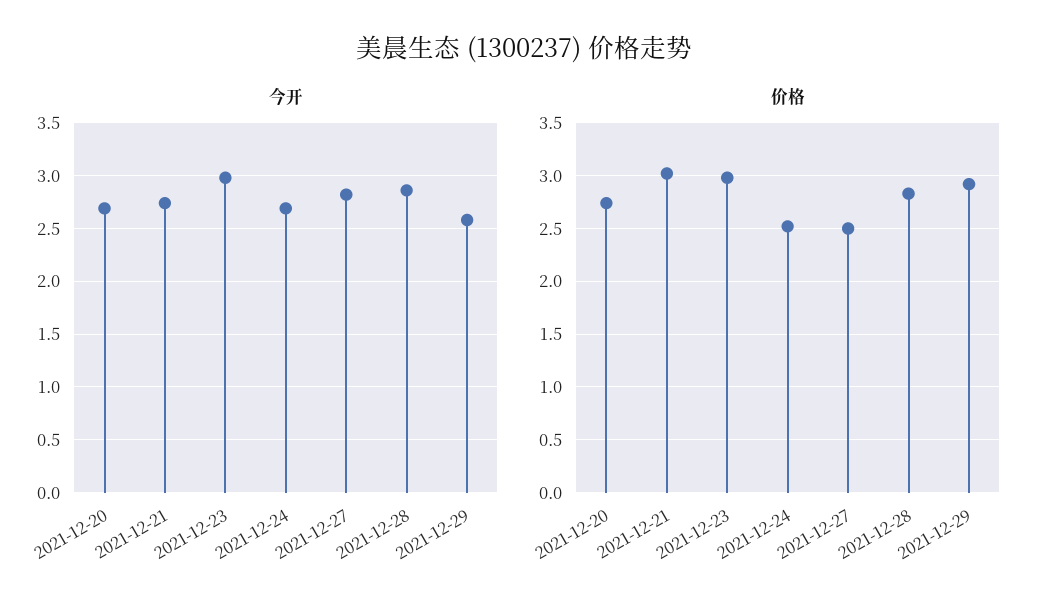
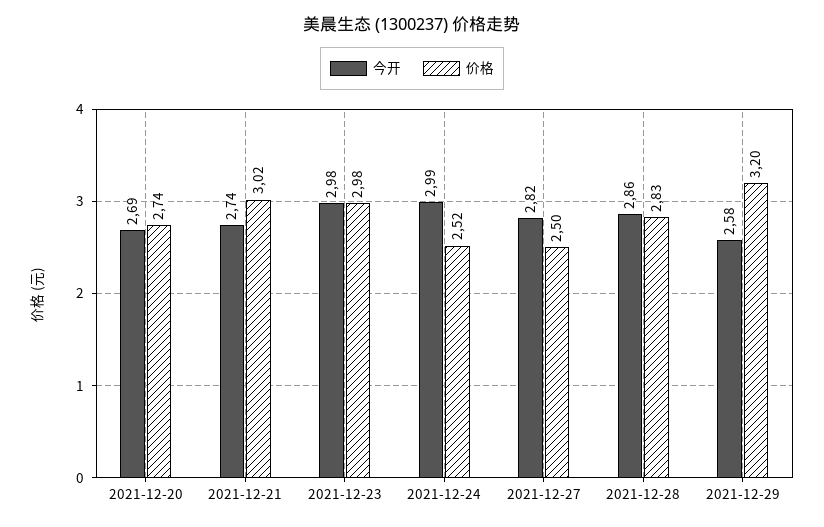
今开, 2021-12-24: 2.7 -> 2.99
价格, 2021-12-29: 2.9 -> 3.2

